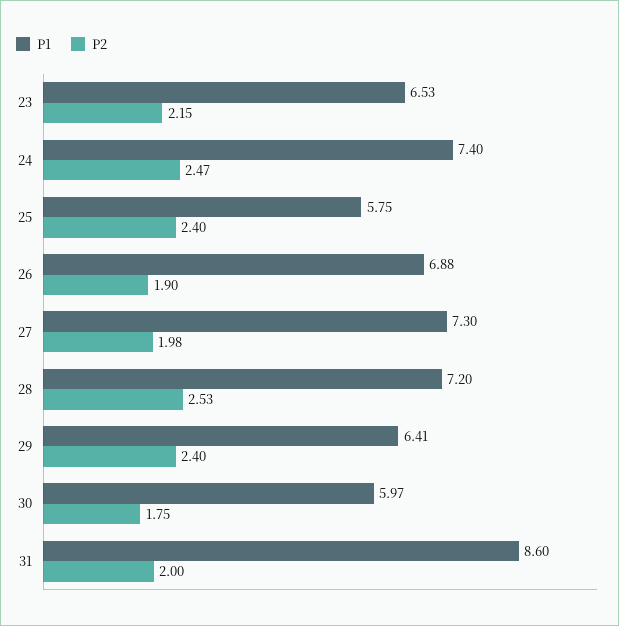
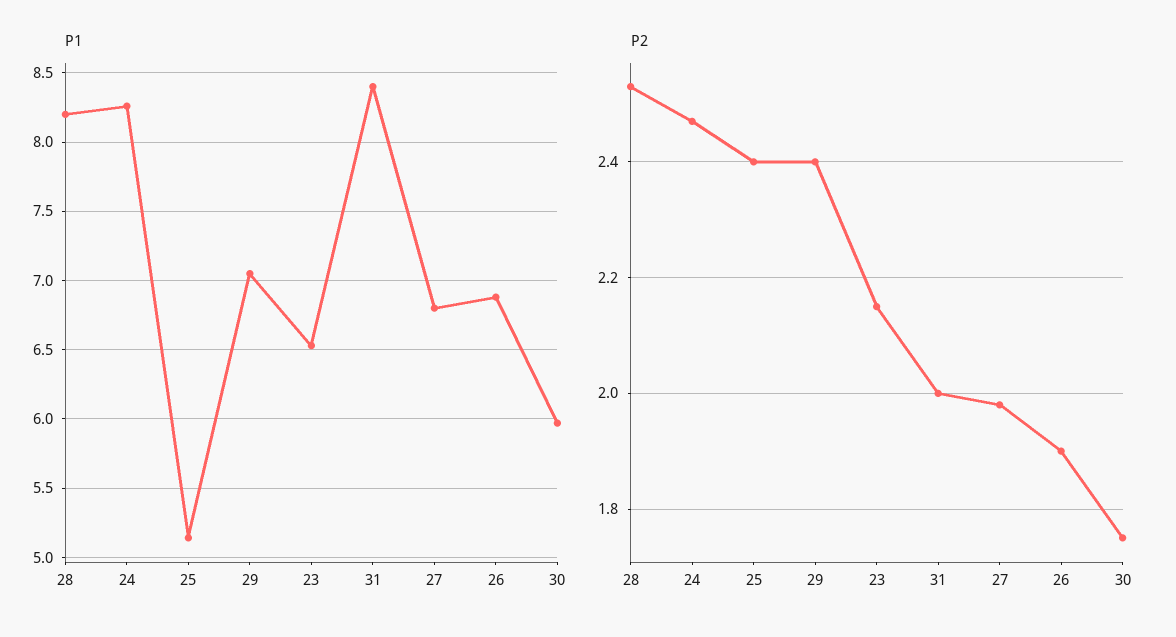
P1, 24: 7.4 -> 8.25
P1, 25: 5.75 -> 5.15
P1, 27: 7.3 -> 6.8
P1, 28: 7.2 -> 8.2
P1, 29: 6.41 -> 7.05
P1, 31: 8.6 -> 8.4

